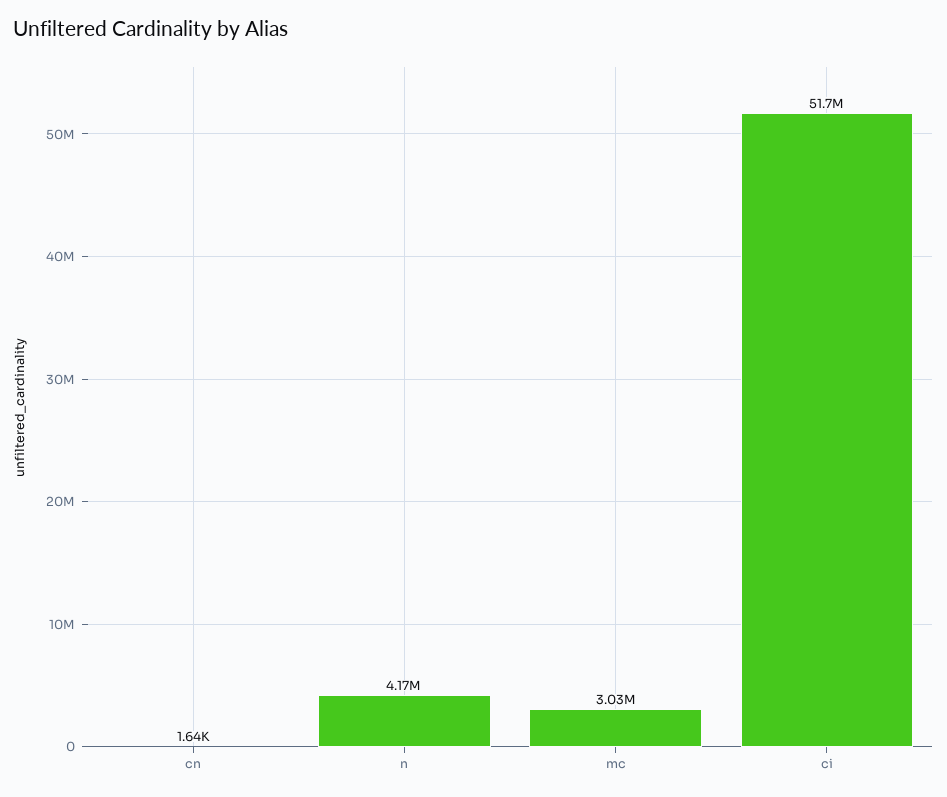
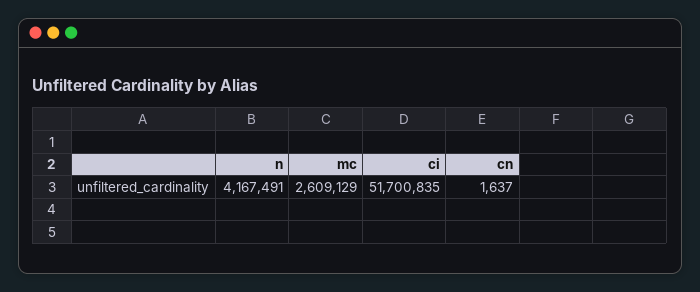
mc: 3030000 -> 2609129

